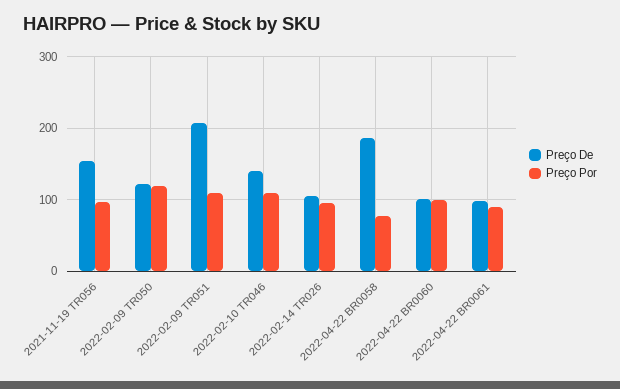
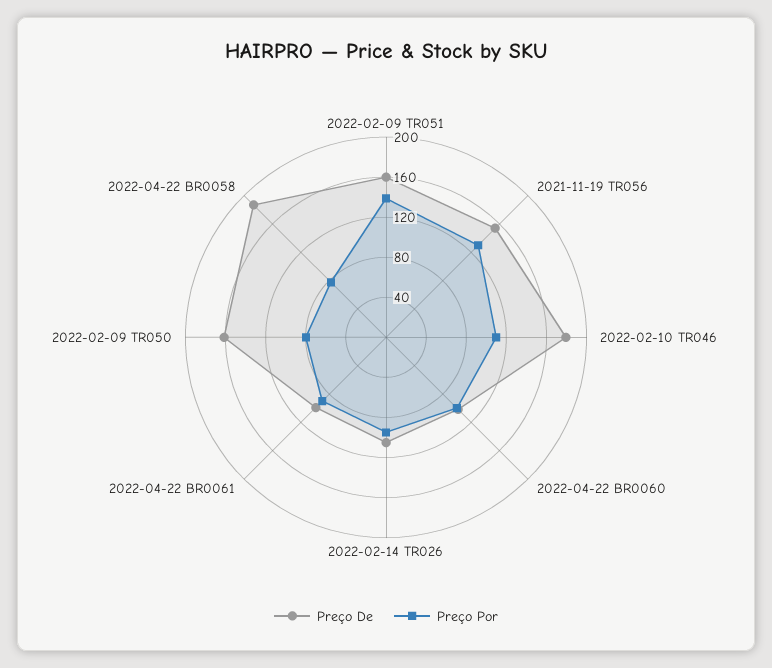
Preço Por, 2021-11-19 TR056: 100 -> 130
Preço De, 2022-02-09 TR050: 120 -> 160
Preço Por, 2022-02-09 TR050: 120 -> 80
Preço De, 2022-02-09 TR051: 210 -> 160
Preço Por, 2022-02-09 TR051: 110 -> 140
Preço De, 2022-02-10 TR046: 140 -> 180

